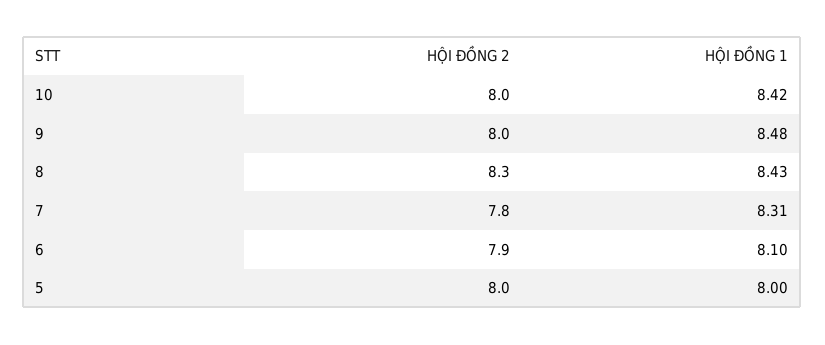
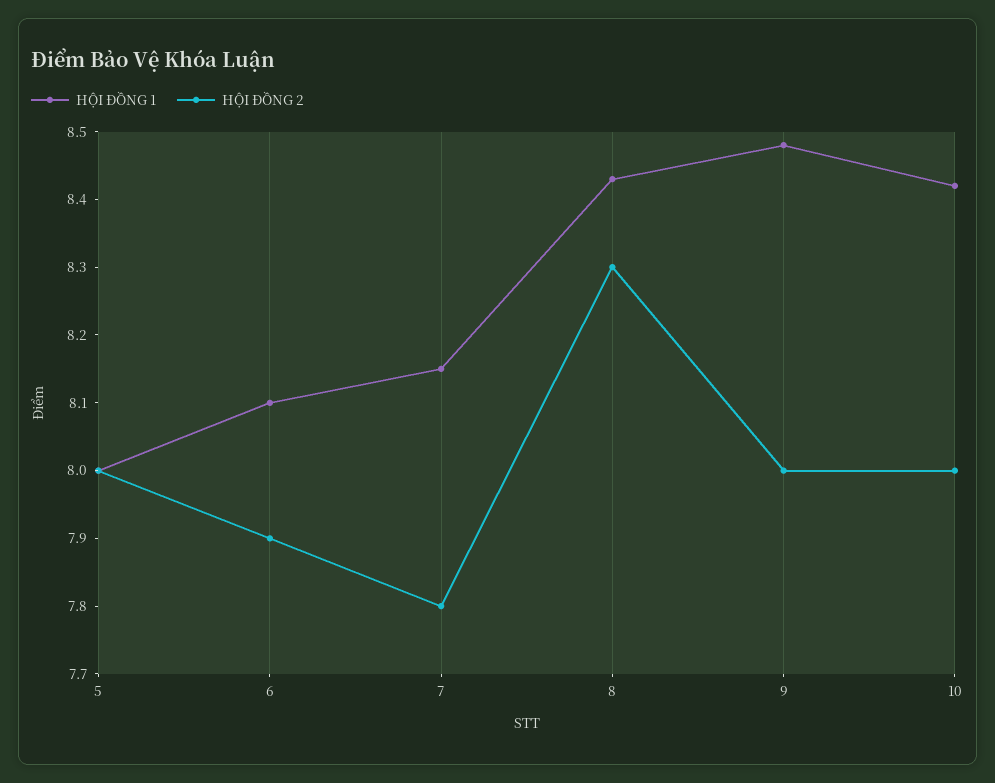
HỘI ĐỒNG 1, 7: 8.31 -> 8.15

